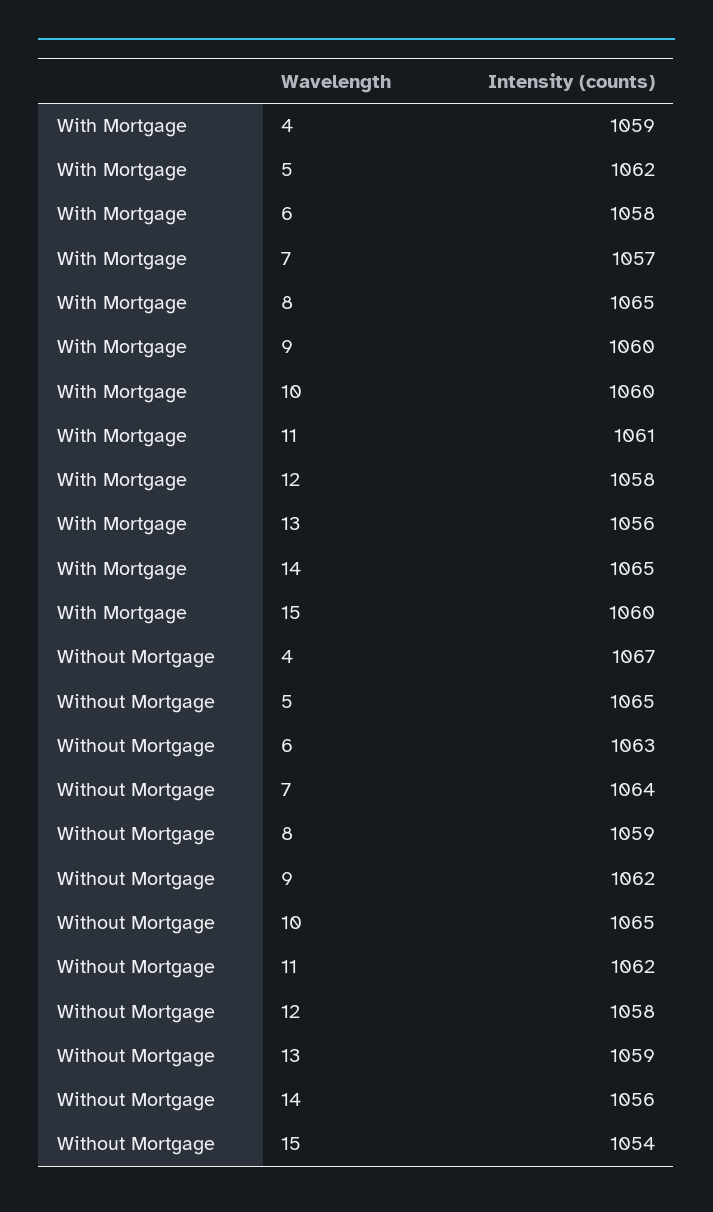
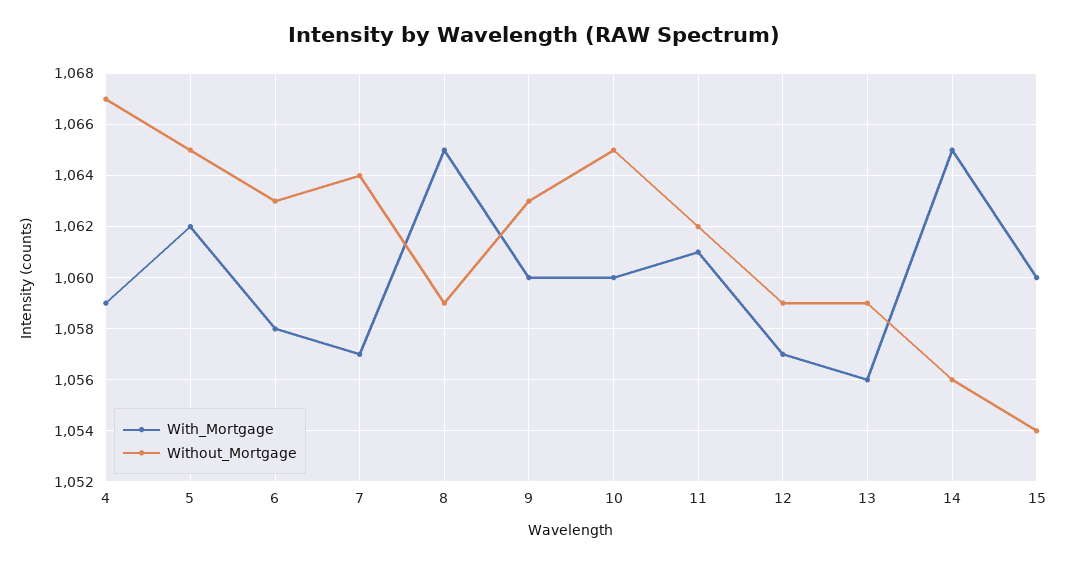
With Mortgage, 12: 1058 -> 1057
Without Mortgage, 9: 1062 -> 1063
Without Mortgage, 12: 1058 -> 1059

